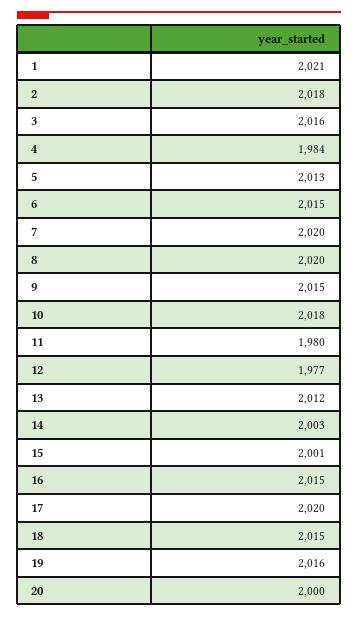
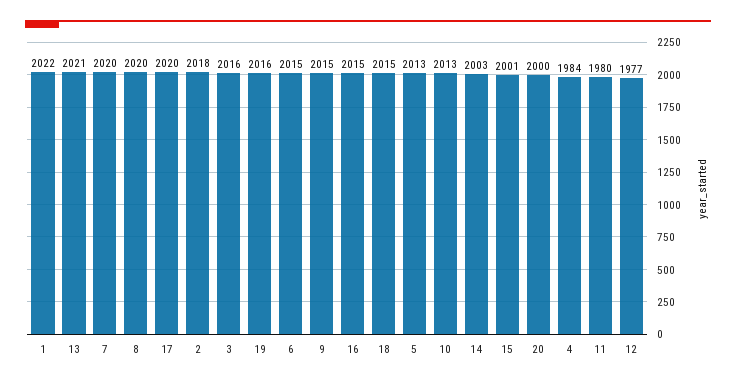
1: 2021 -> 2022
10: 2018 -> 2013
13: 2012 -> 2021

